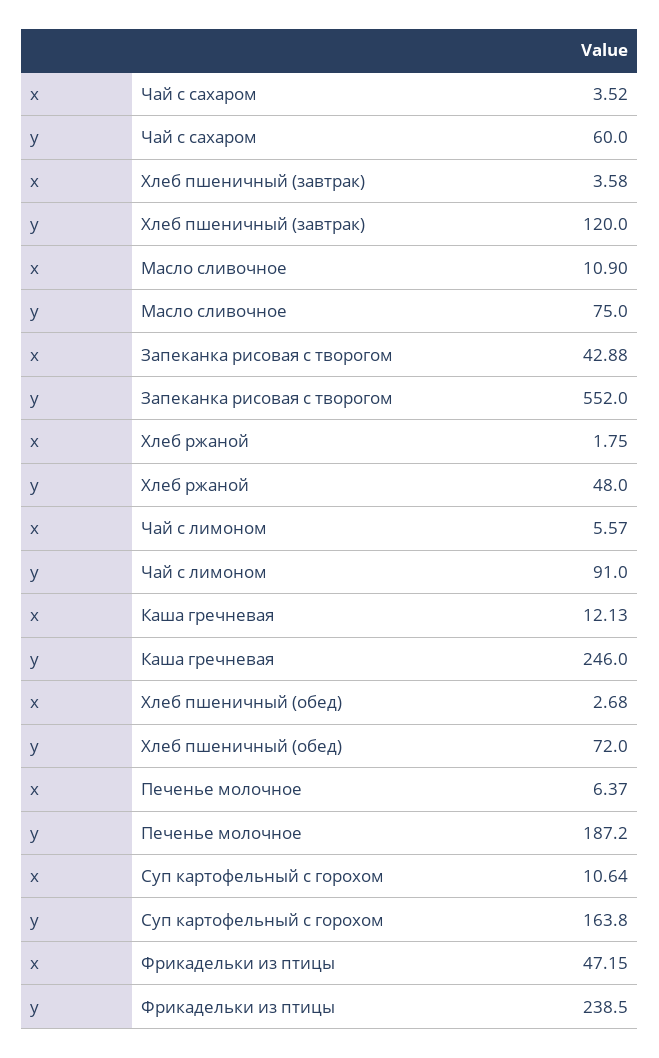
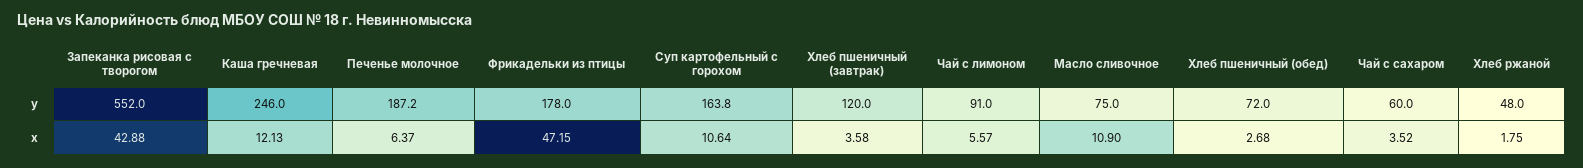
y, Фрикадельки из птицы: 238.5 -> 178

